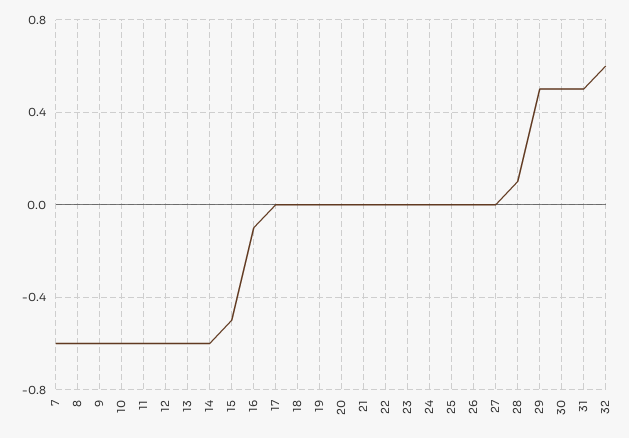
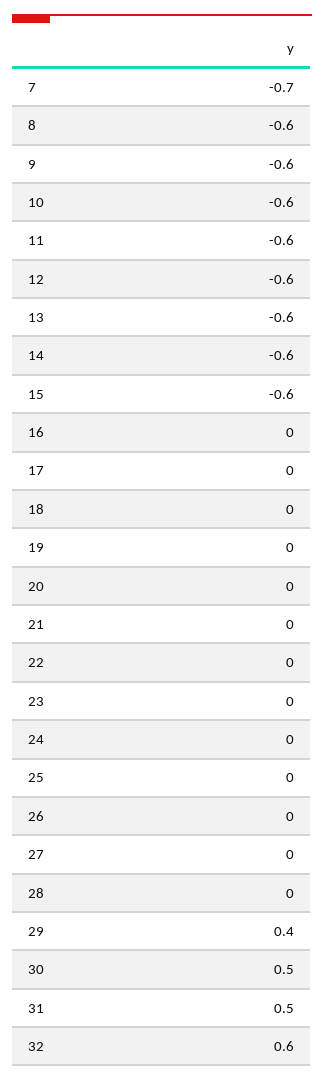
7: -0.6 -> -0.7
15: -0.5 -> -0.6
16: -0.1 -> 0
28: 0.1 -> 0
29: 0.5 -> 0.4

